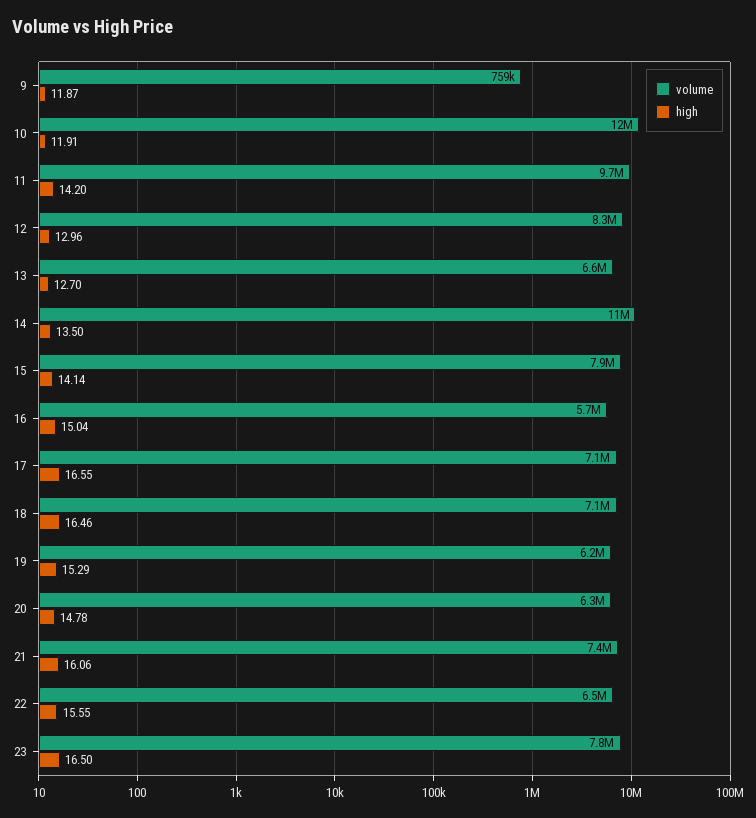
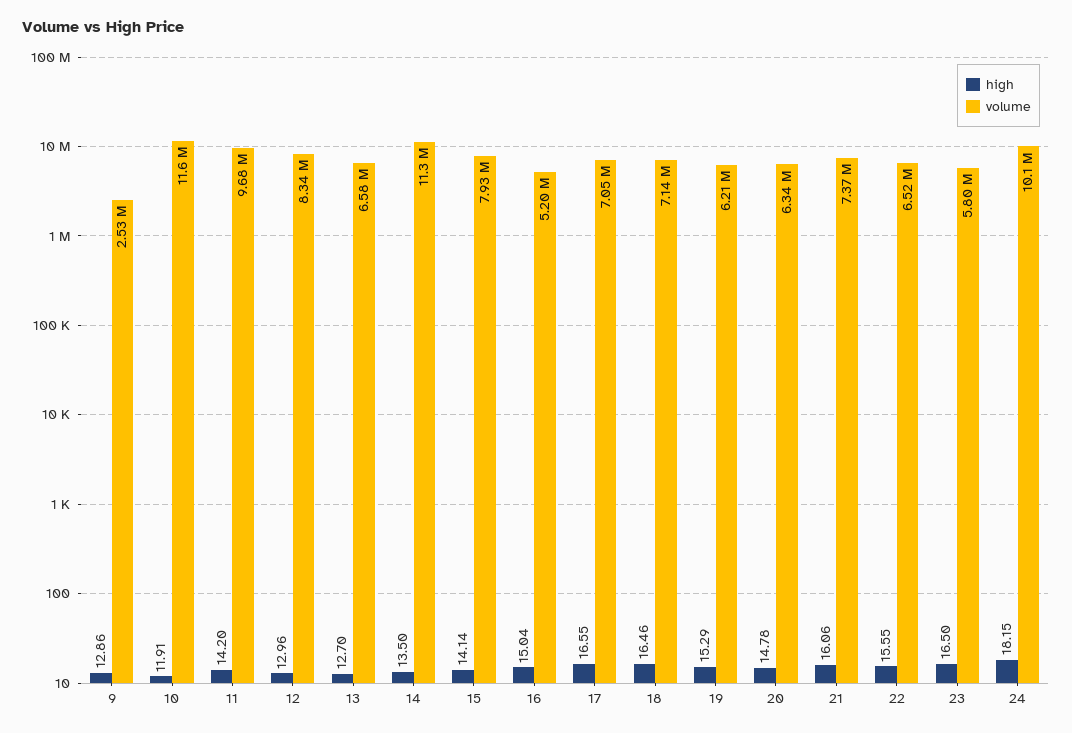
volume, 9: 759000 -> 2530000
high, 9: 11.87 -> 12.86
volume, 16: 5700000 -> 5200000
volume, 23: 7800000 -> 5800000
high, 24: none -> 18.15
volume, 24: none -> 10100000

